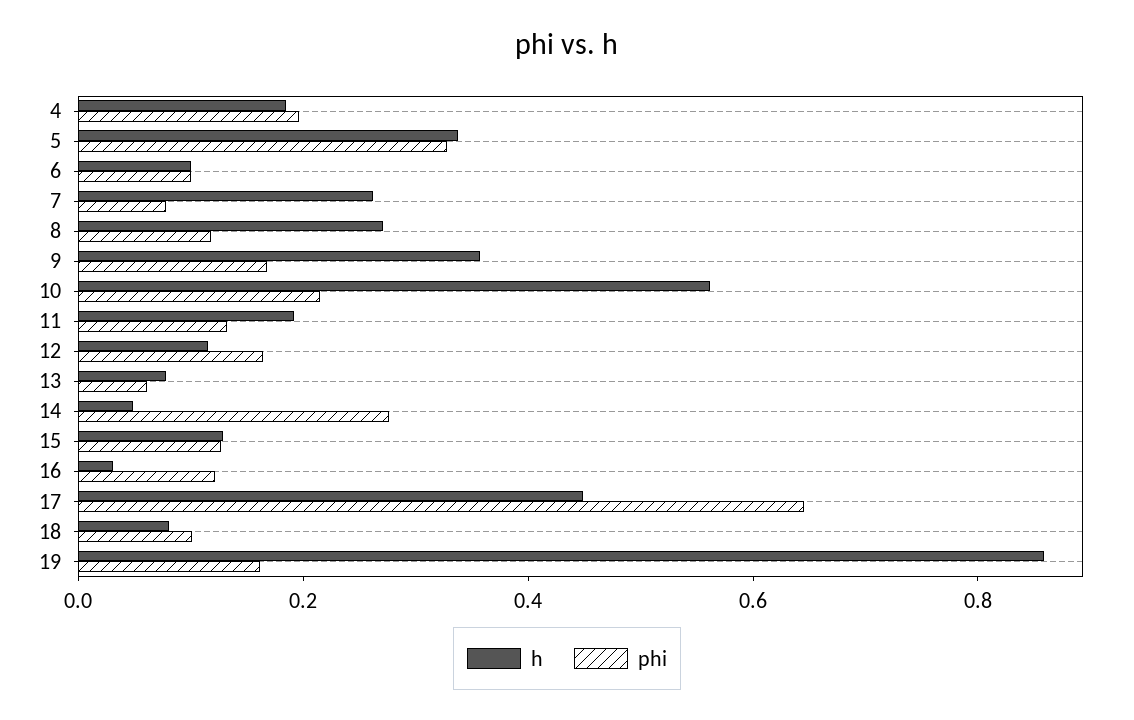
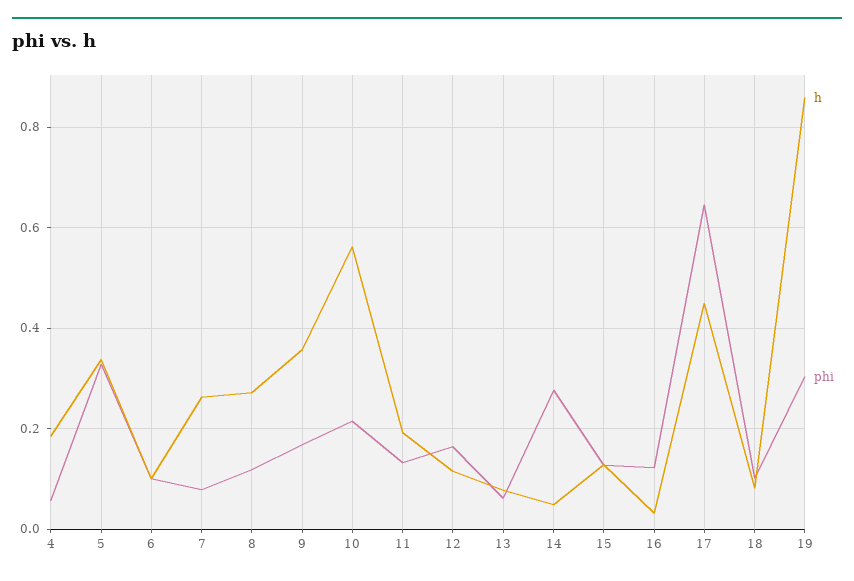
phi, 4: 0.2 -> 0.06
phi, 19: 0.15 -> 0.3

